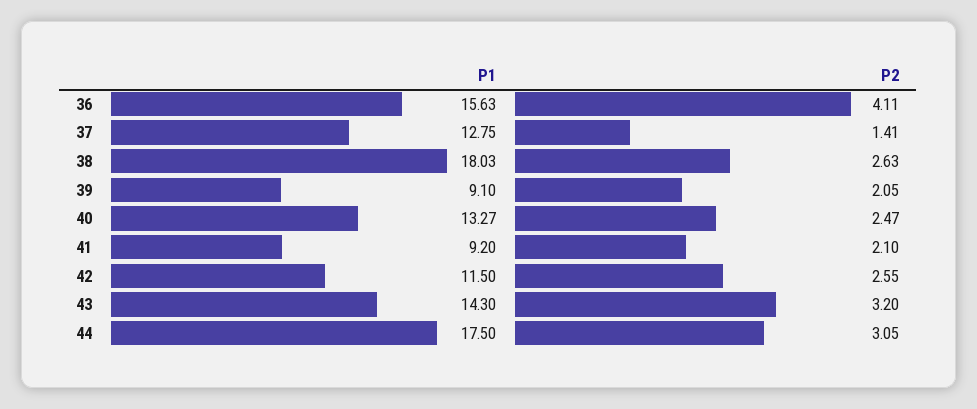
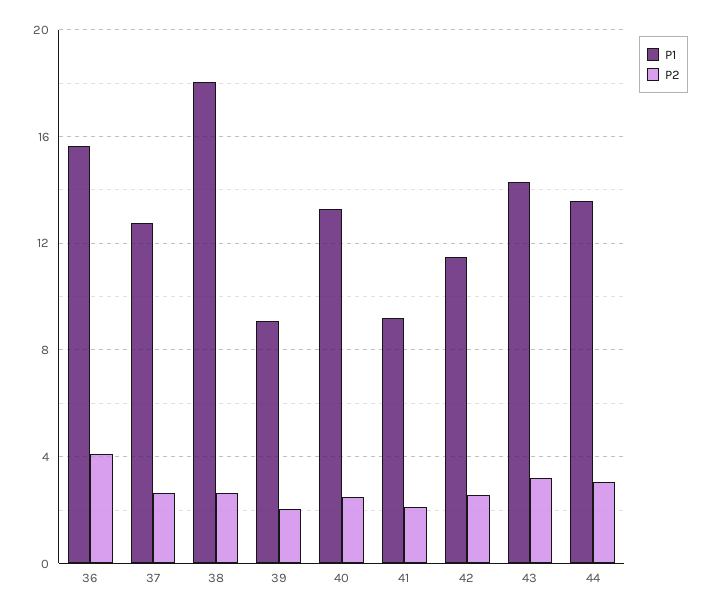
P2, 37: 1.41 -> 2.5
P1, 44: 17.5 -> 13.5

